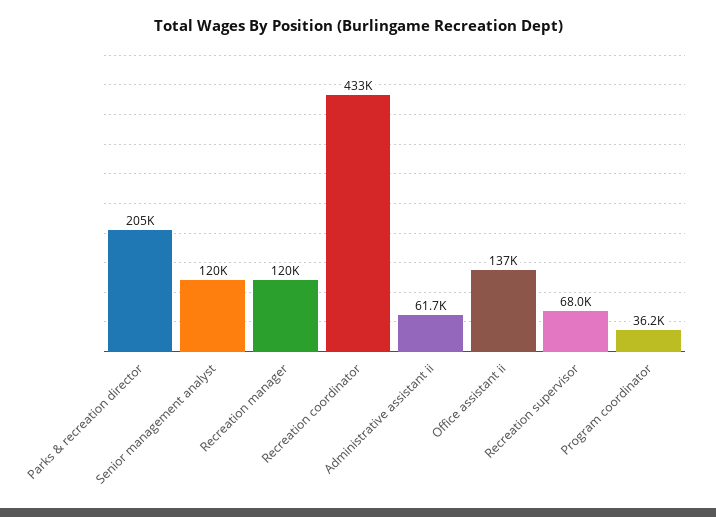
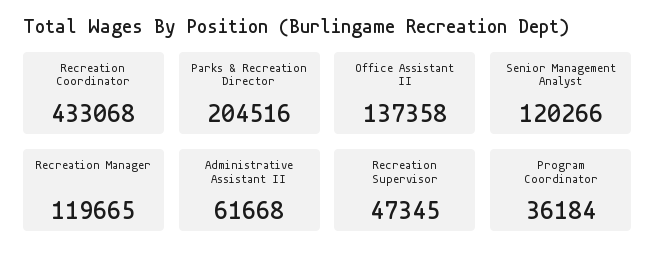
Recreation supervisor: 68000 -> 47345

